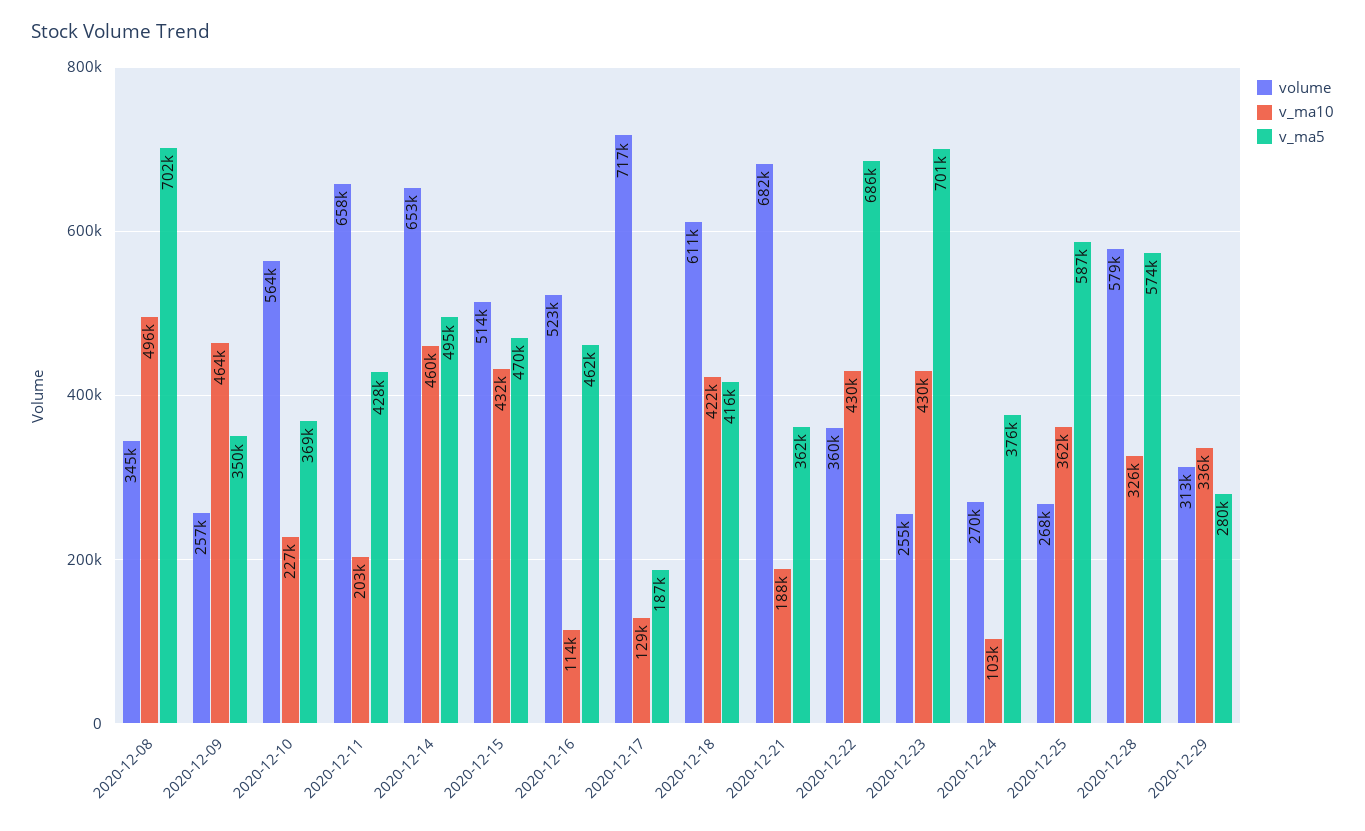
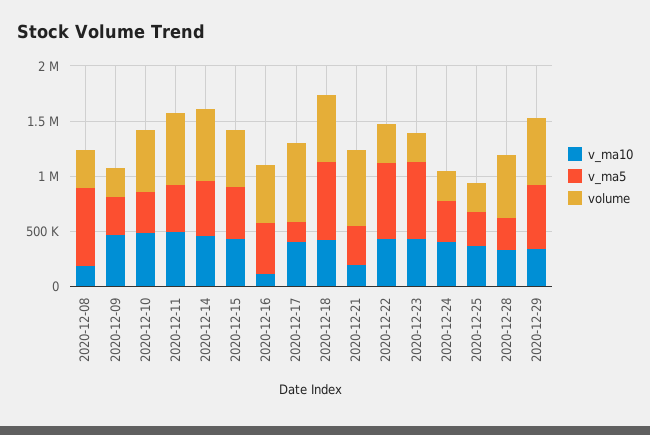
v_ma10, 2020-12-08: 496000 -> 200000
v_ma10, 2020-12-10: 227000 -> 500000
v_ma10, 2020-12-11: 203000 -> 500000
v_ma10, 2020-12-17: 129000 -> 400000
v_ma5, 2020-12-18: 416000 -> 700000
v_ma10, 2020-12-24: 103000 -> 400000
v_ma5, 2020-12-25: 587000 -> 300000
v_ma5, 2020-12-28: 574000 -> 300000
volume, 2020-12-29: 313000 -> 600000
v_ma5, 2020-12-29: 280000 -> 600000

